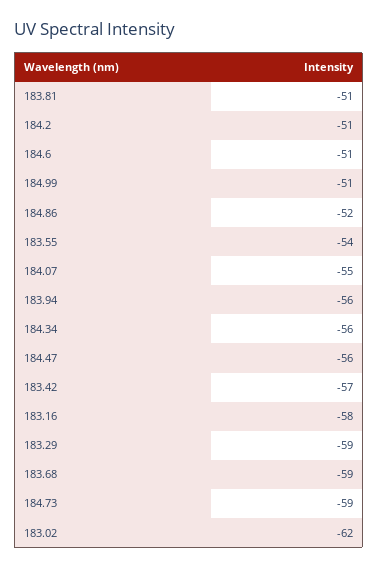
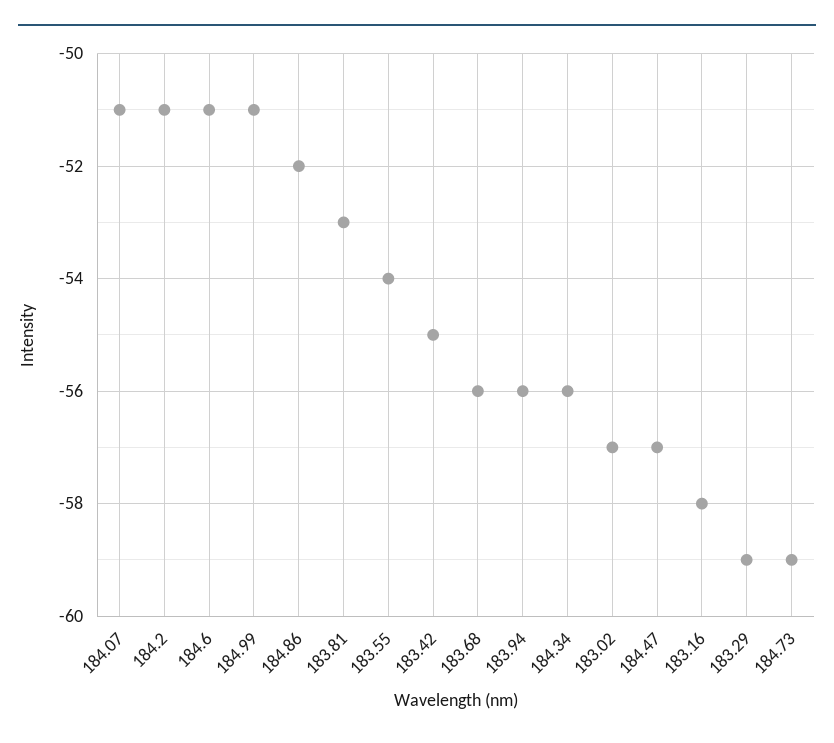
183.81: -51 -> -53
184.07: -55 -> -51
184.47: -56 -> -57
183.42: -57 -> -55
183.68: -59 -> -56
183.02: -62 -> -57

